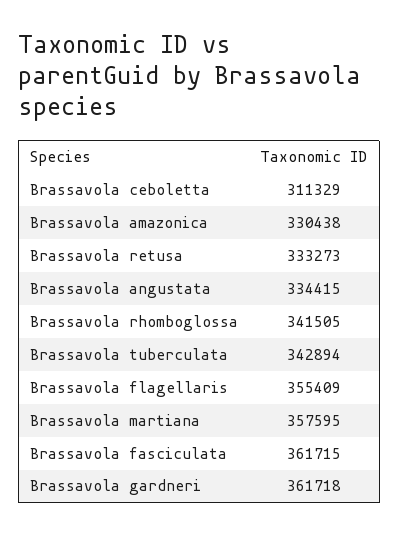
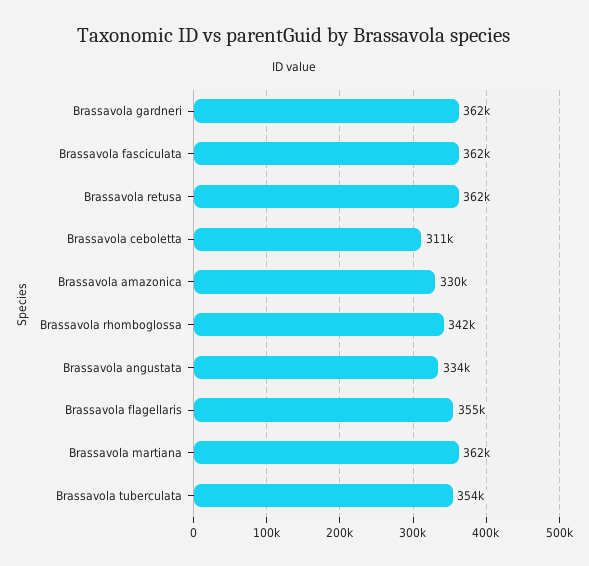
Brassavola retusa: 333273 -> 362000
Brassavola tuberculata: 342894 -> 354000
Brassavola martiana: 357595 -> 362000

